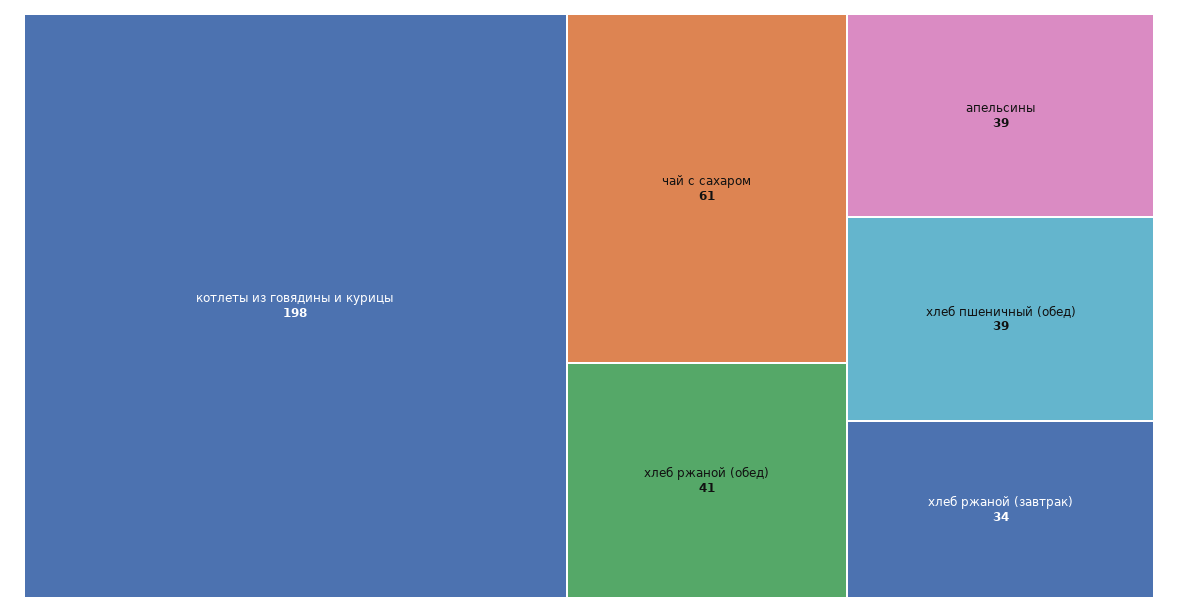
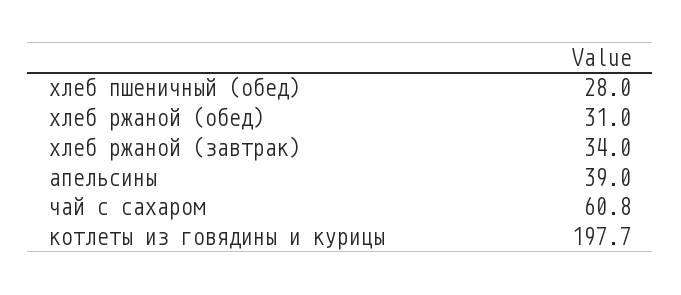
хлеб ржаной (обед): 41 -> 31
хлеб пшеничный (обед): 39 -> 28

